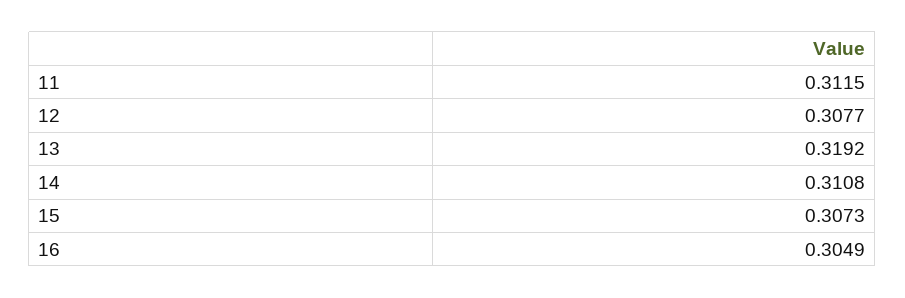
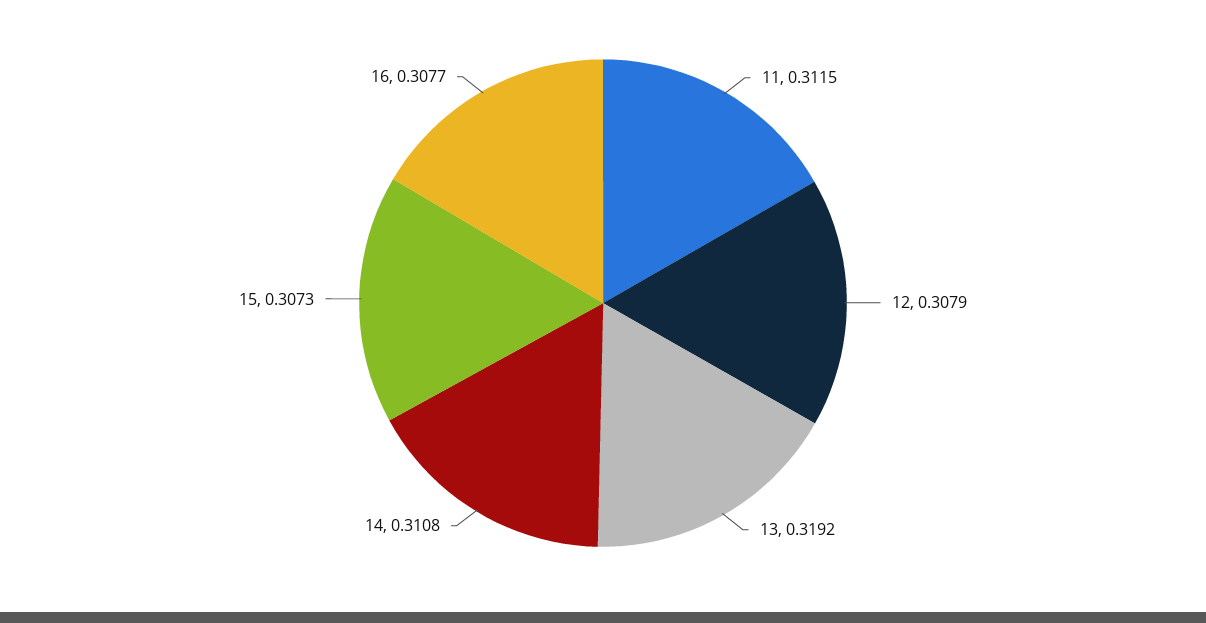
12: 0.3077 -> 0.3079
16: 0.3049 -> 0.3077

